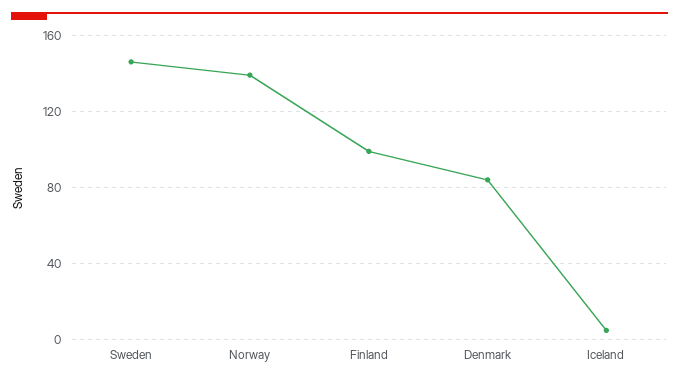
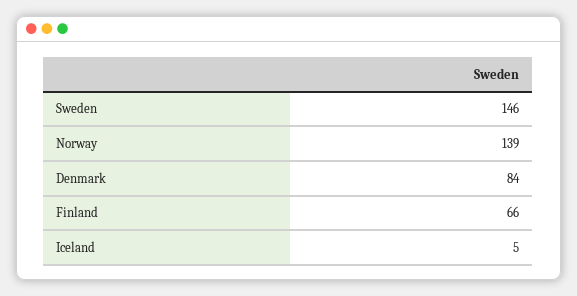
Finland: 100 -> 66

